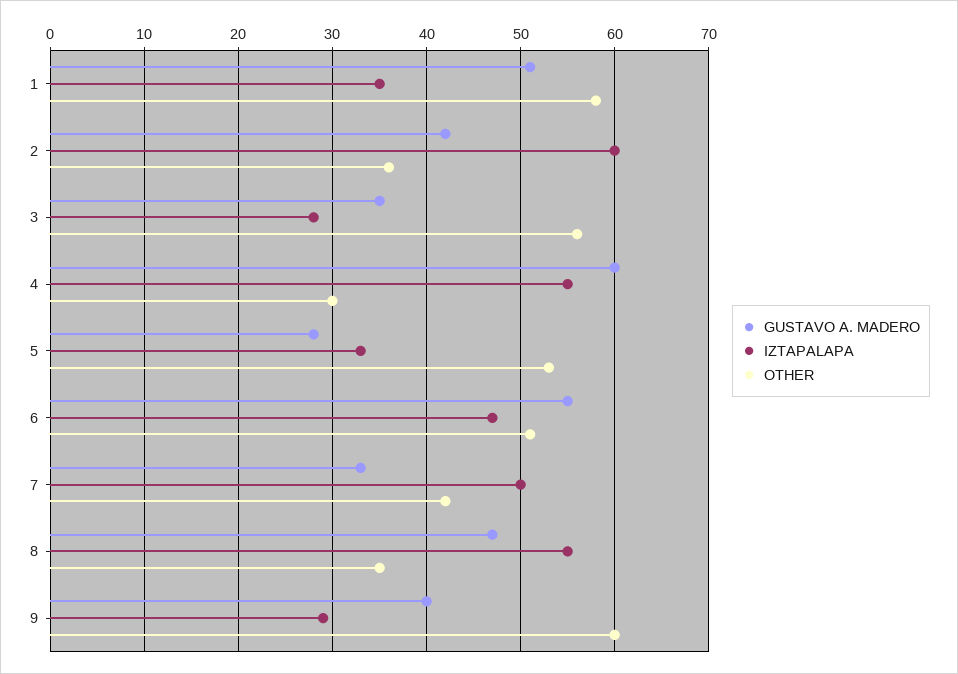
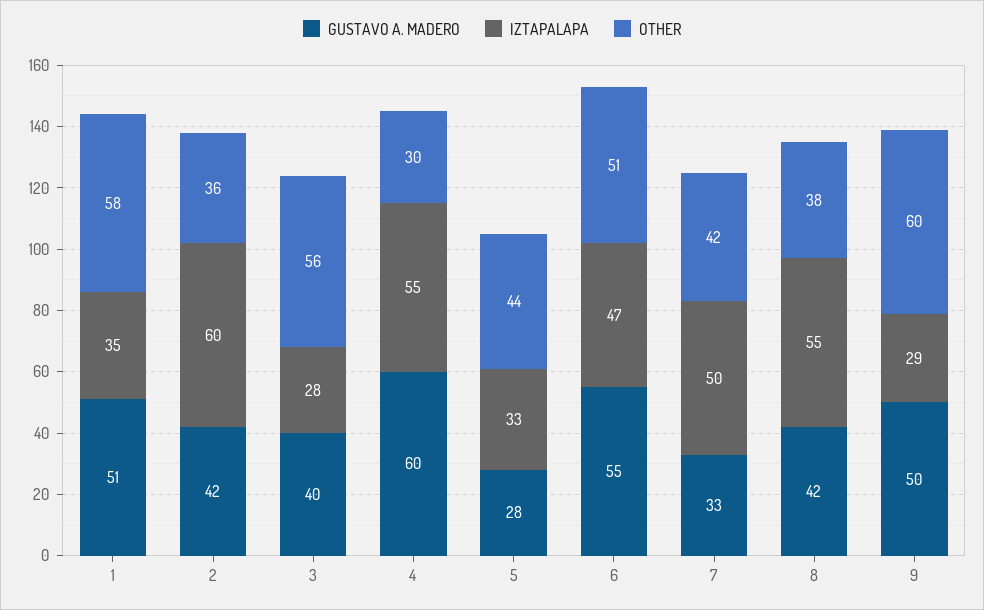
GUSTAVO A. MADERO, 3: 35 -> 40
OTHER, 5: 53 -> 44
GUSTAVO A. MADERO, 8: 47 -> 42
OTHER, 8: 35 -> 38
GUSTAVO A. MADERO, 9: 40 -> 50

